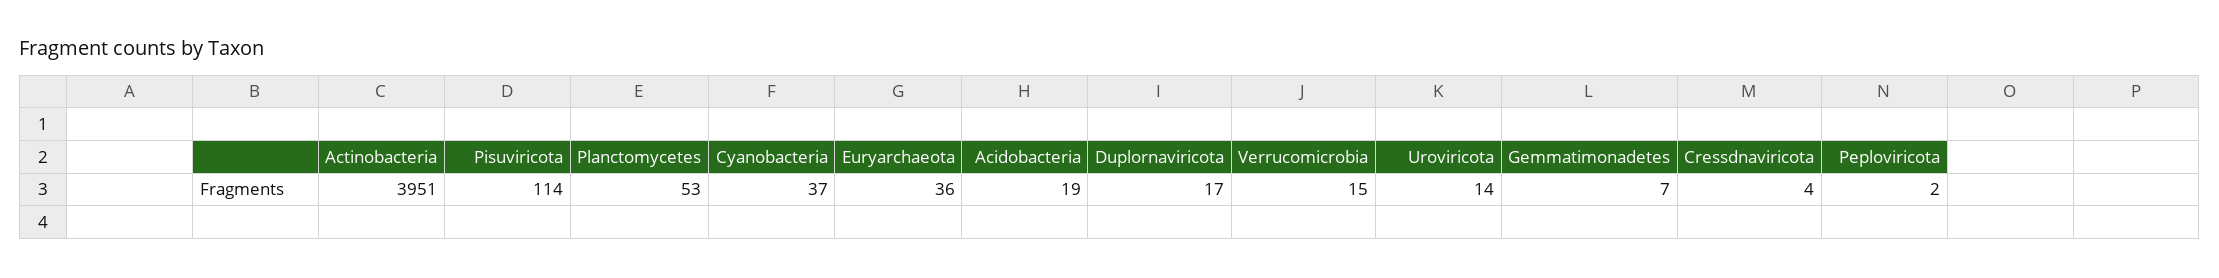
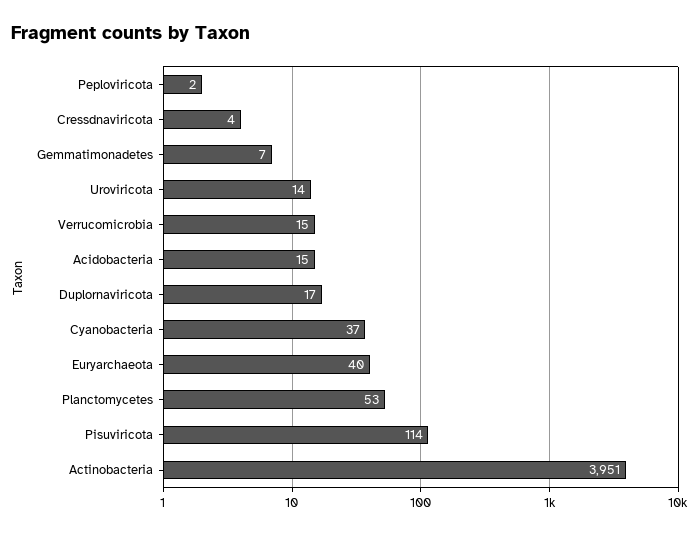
Euryarchaeota: 36 -> 40
Acidobacteria: 19 -> 15

